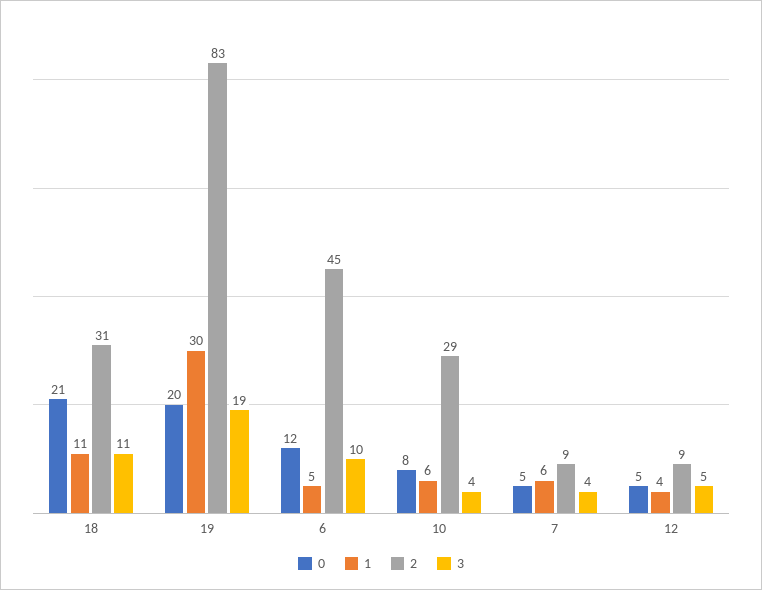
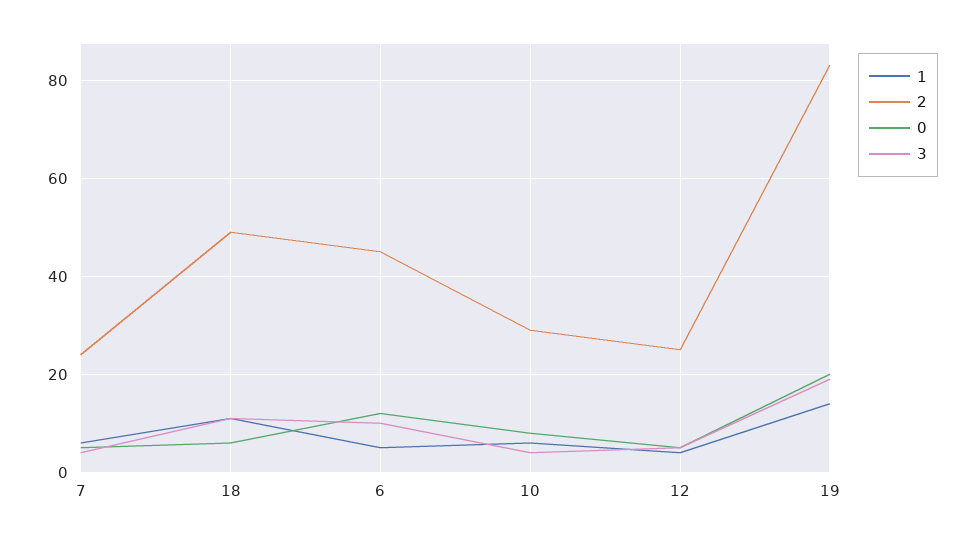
0, 18: 21 -> 5
2, 18: 31 -> 50
1, 19: 30 -> 15
2, 7: 9 -> 25
2, 12: 9 -> 25

